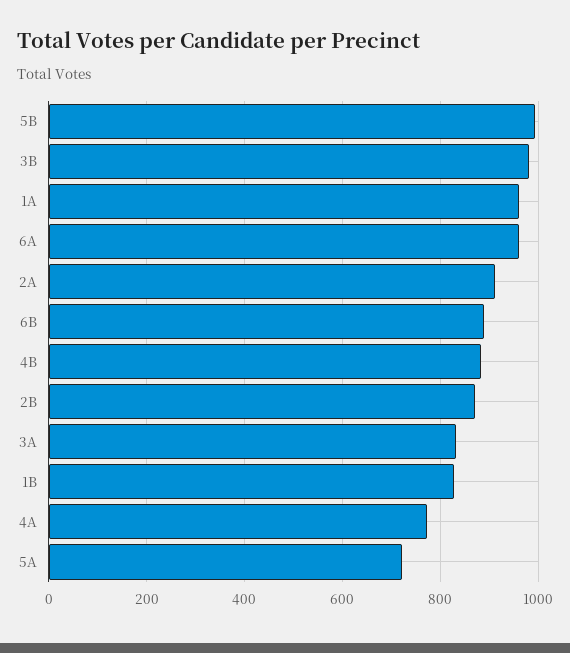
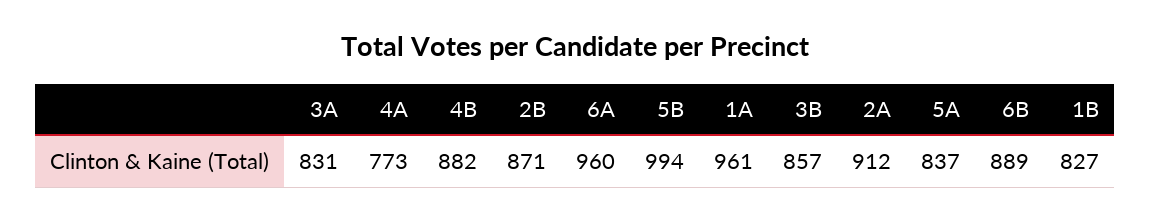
3B: 980 -> 857
5A: 720 -> 837

